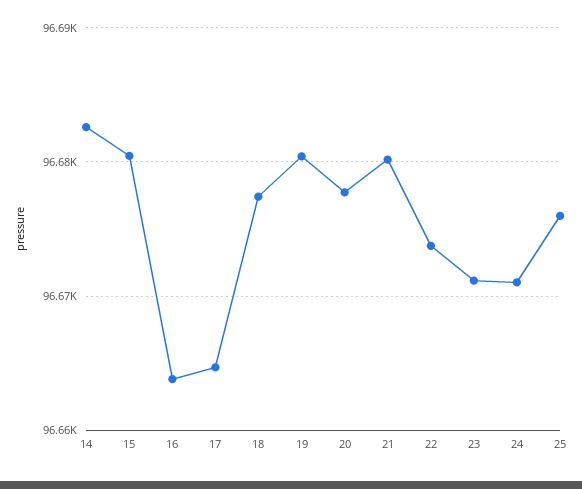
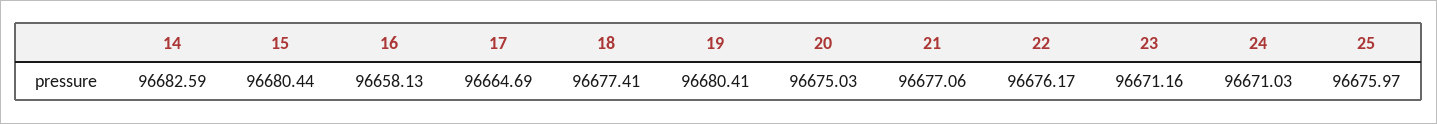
16: 96664 -> 96658.13
20: 96678 -> 96675.03
21: 96680 -> 96677.06
22: 96674 -> 96676.17

